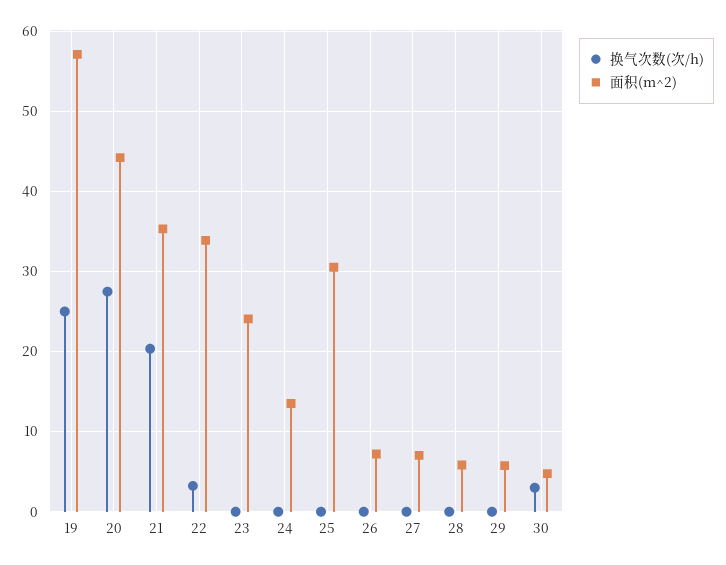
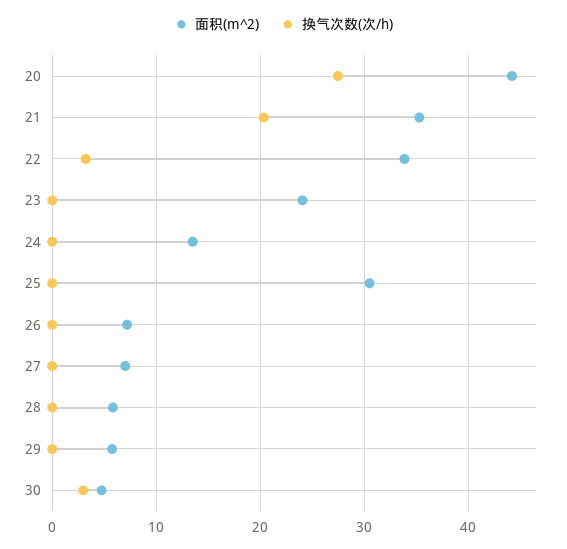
换气次数(次/h), 19: 25 -> none
面积(m^2), 19: 57 -> none

